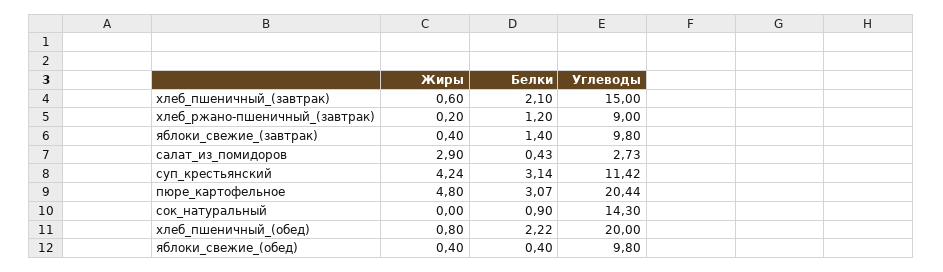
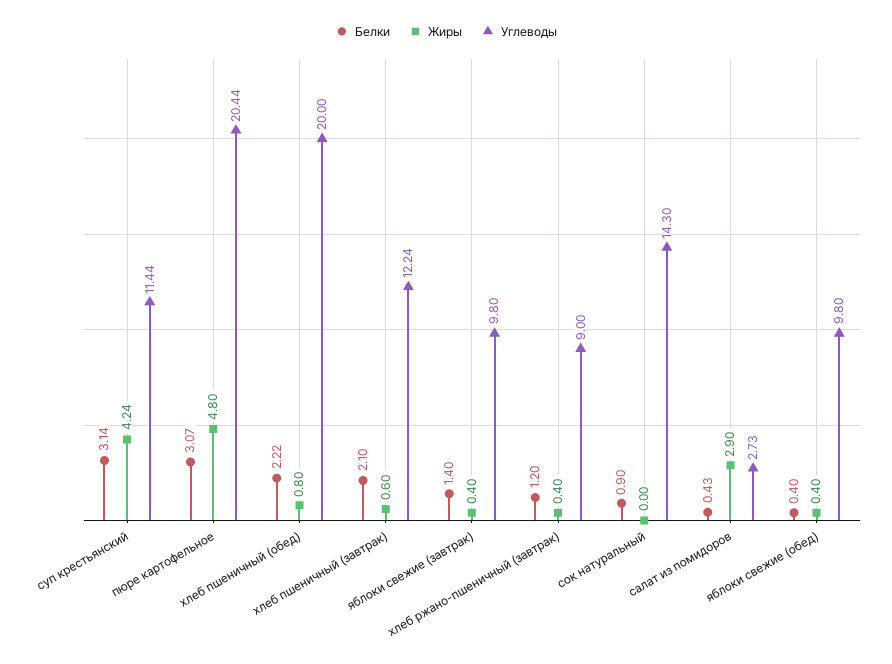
Углеводы, хлеб_пшеничный_(завтрак): 15 -> 12.24
Жиры, хлеб_ржано-пшеничный_(завтрак): 0.2 -> 0.4
Углеводы, суп_крестьянский: 11.42 -> 11.44

